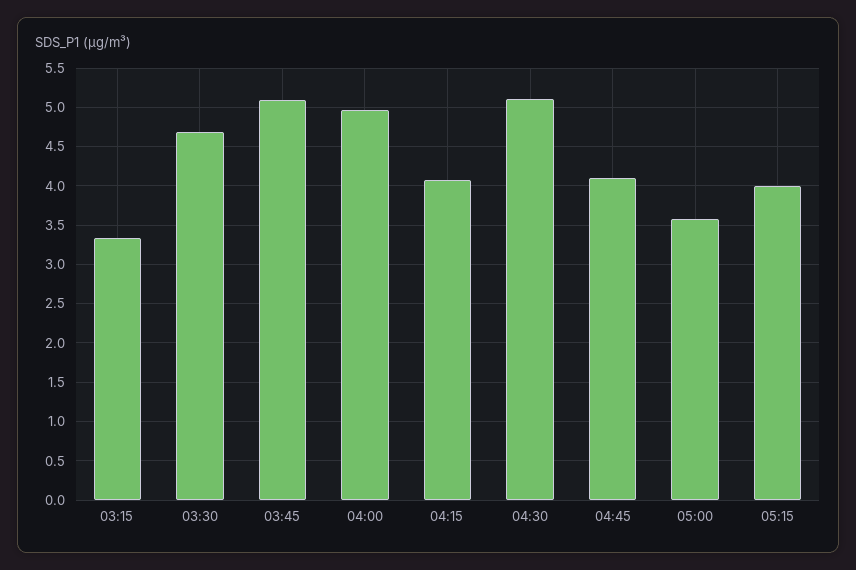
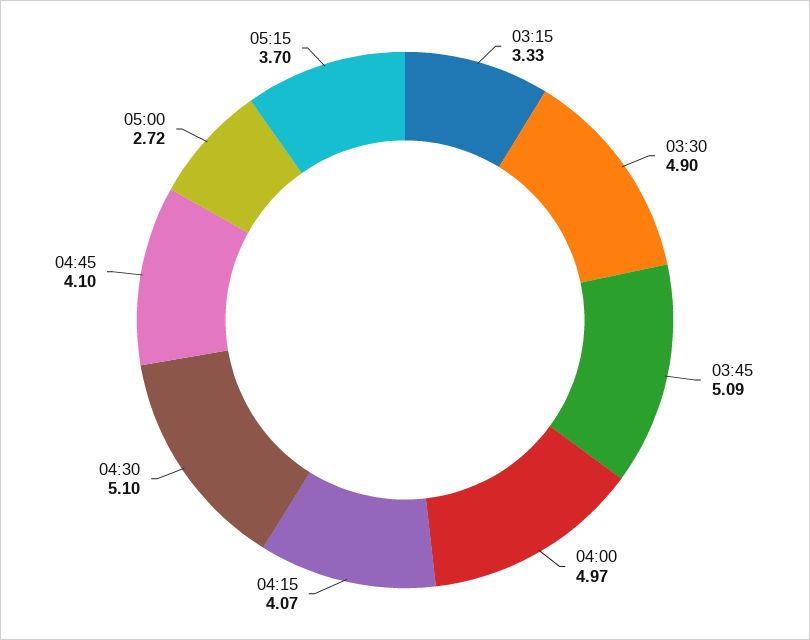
03:30: 4.7 -> 4.9
05:00: 3.6 -> 2.72
05:15: 4 -> 3.7

